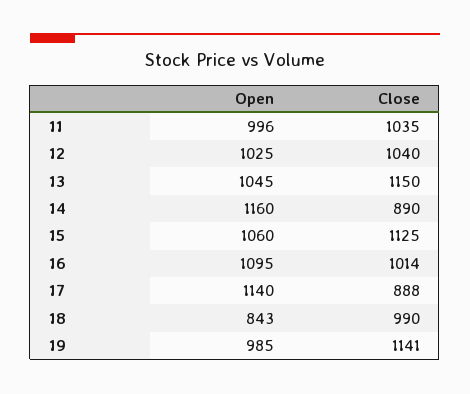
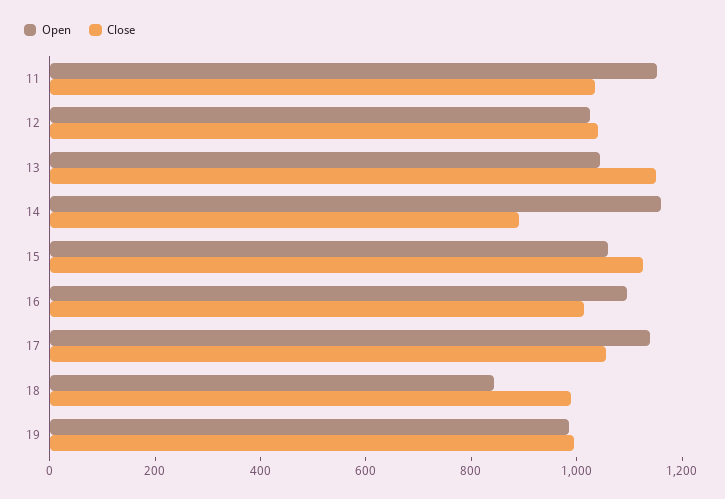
Open, 11: 996 -> 1150
Close, 17: 888 -> 1050
Close, 19: 1141 -> 1000

